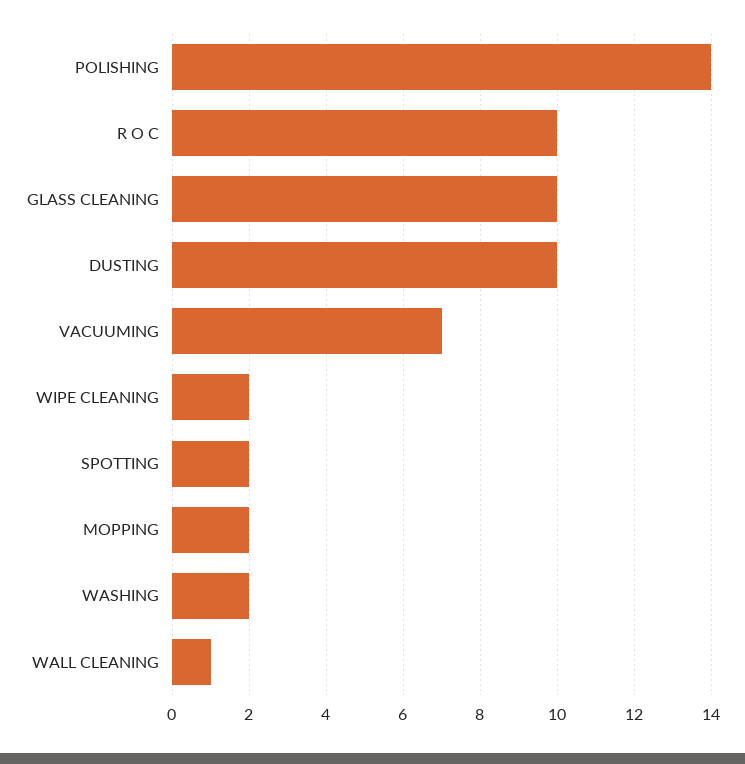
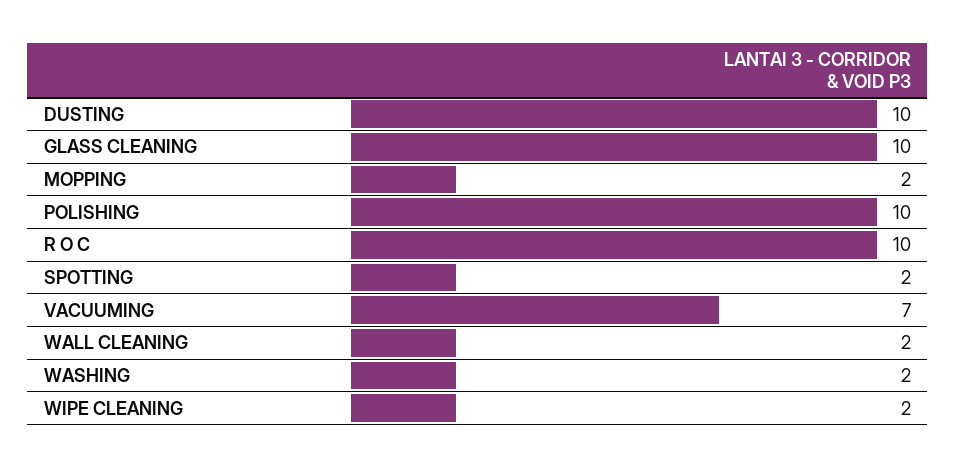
POLISHING: 14 -> 10
WALL CLEANING: 1 -> 2

